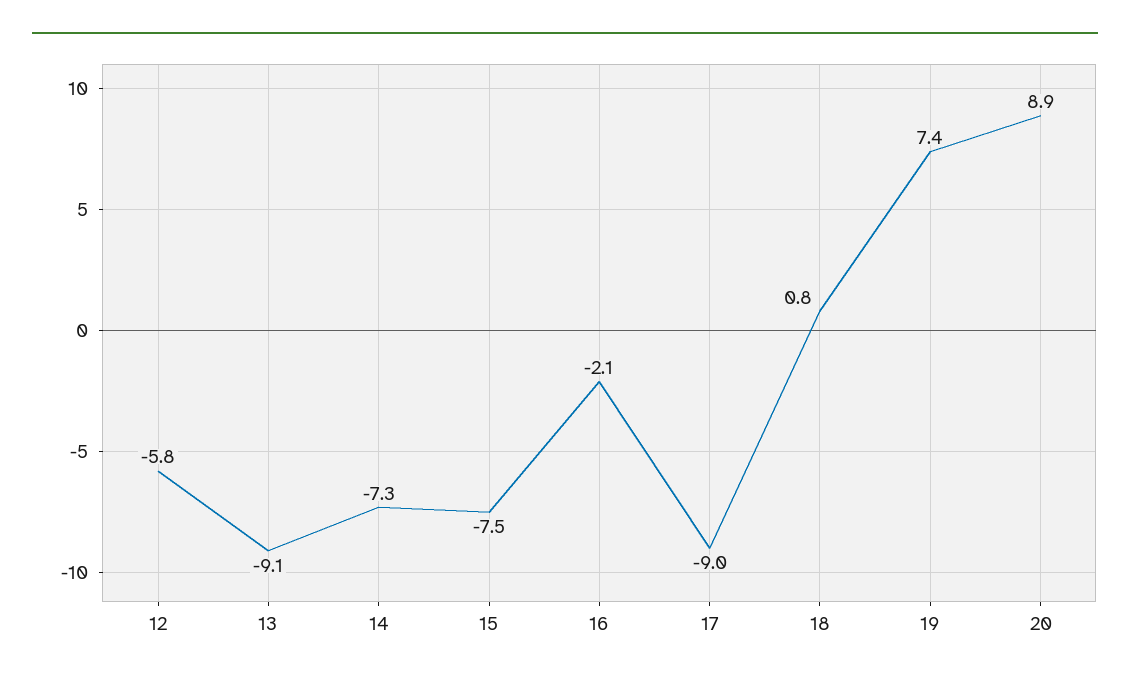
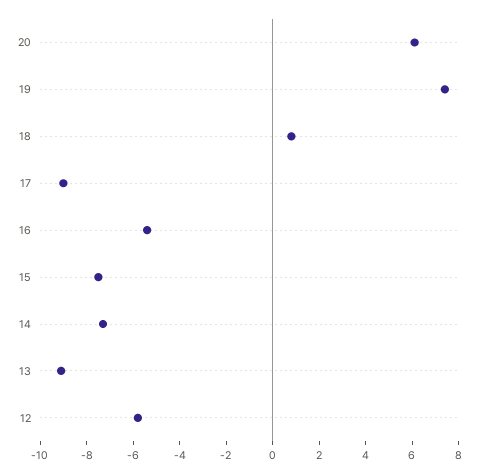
16: -2.1 -> -5.5
20: 8.9 -> 6

